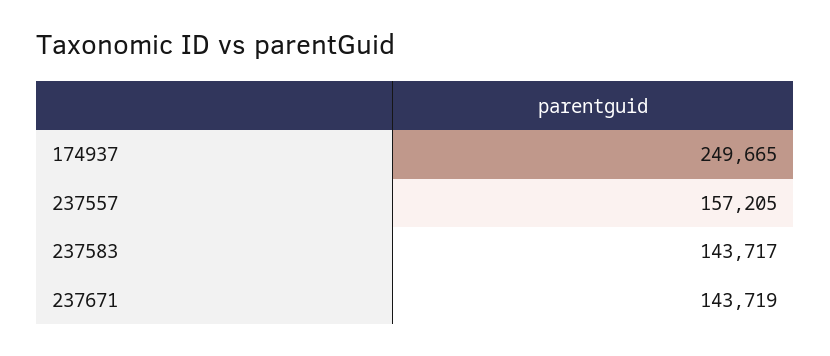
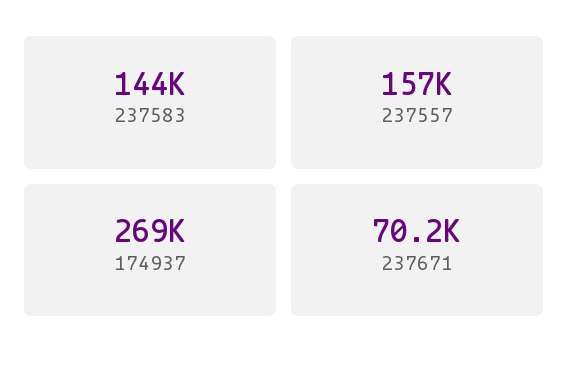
174937: 249665 -> 269000
237671: 143719 -> 70200

